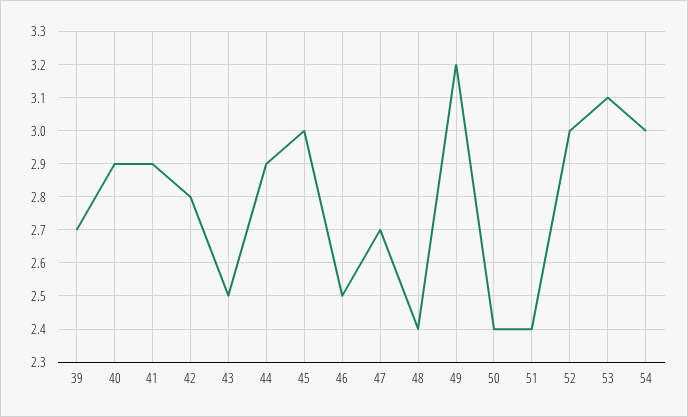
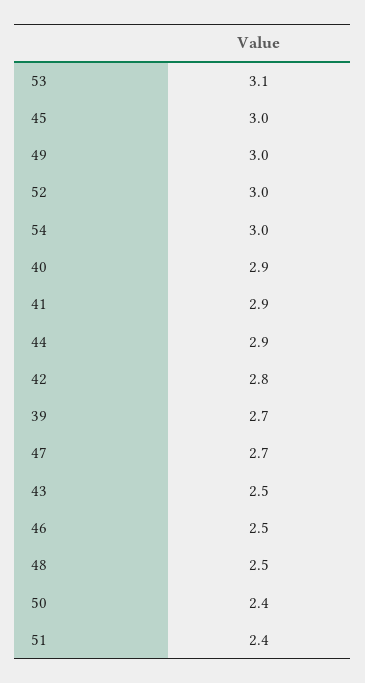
48: 2.4 -> 2.5
49: 3.2 -> 3

